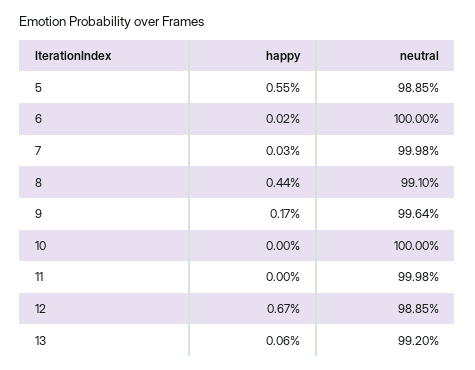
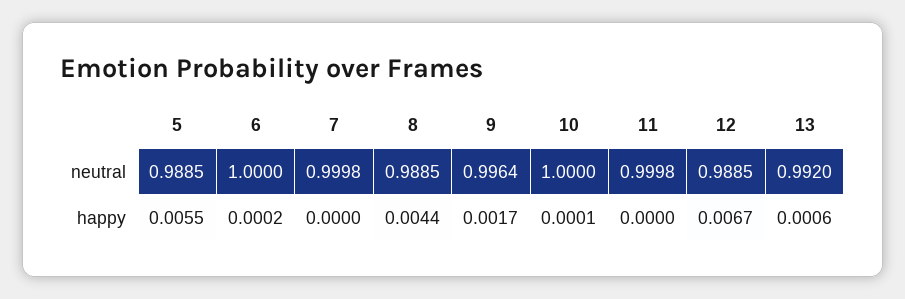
happy, 7: 0.0003 -> 0
neutral, 8: 0.991 -> 0.9885
happy, 10: 0 -> 0.0001

